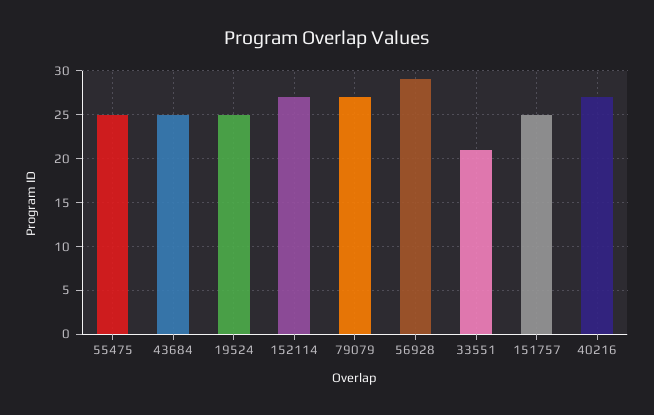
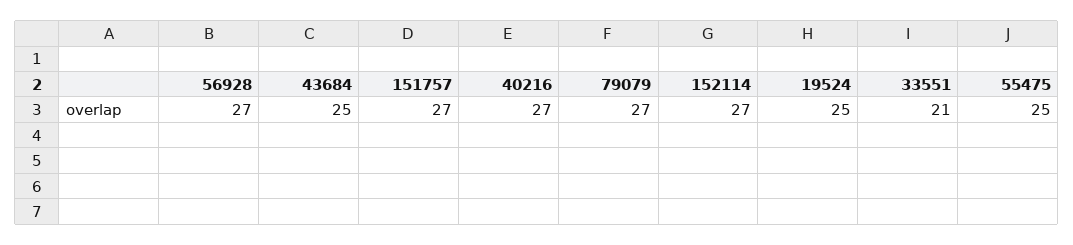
56928: 29 -> 27
151757: 25 -> 27

